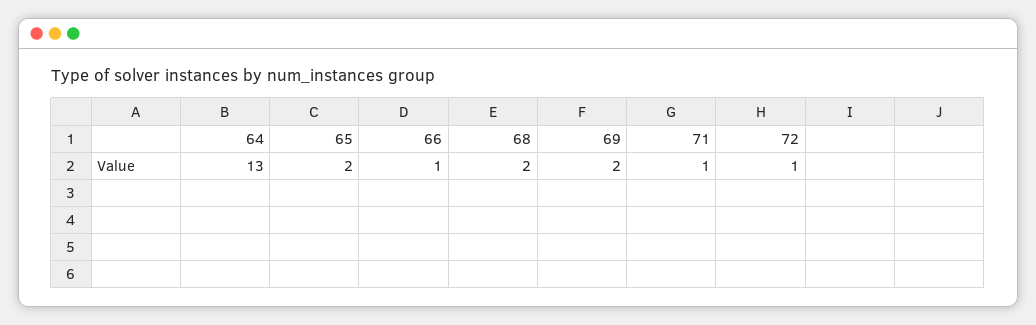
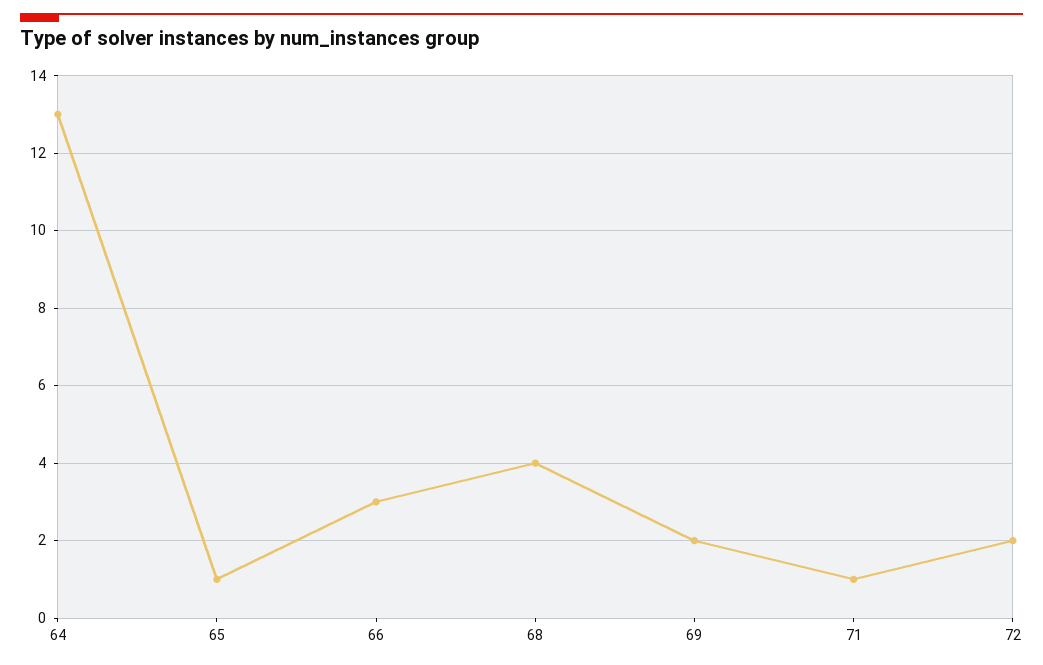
65: 2 -> 1
66: 1 -> 3
68: 2 -> 4
72: 1 -> 2

